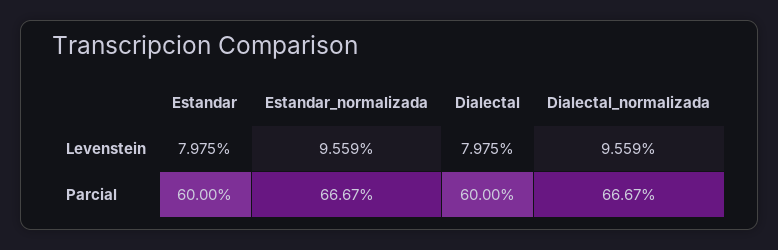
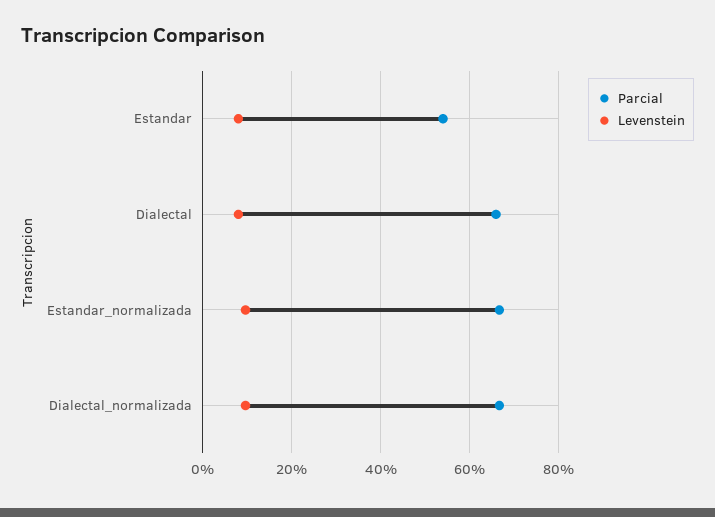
Parcial, Estandar: 60 -> 54
Parcial, Dialectal: 60 -> 66

